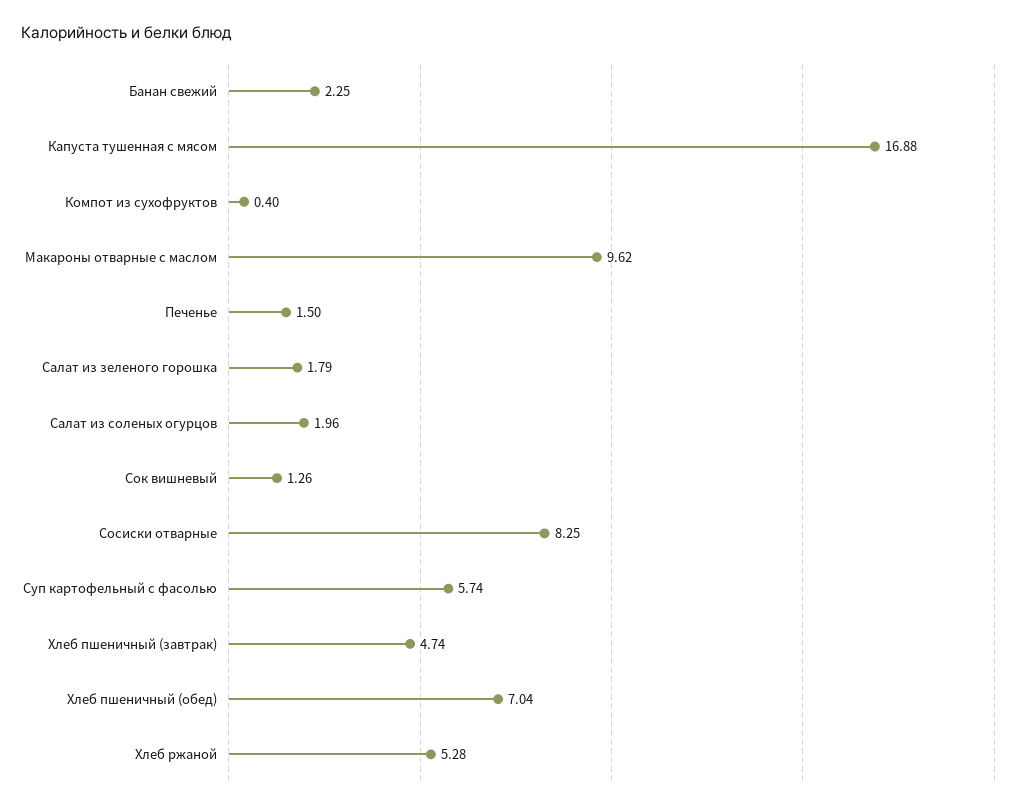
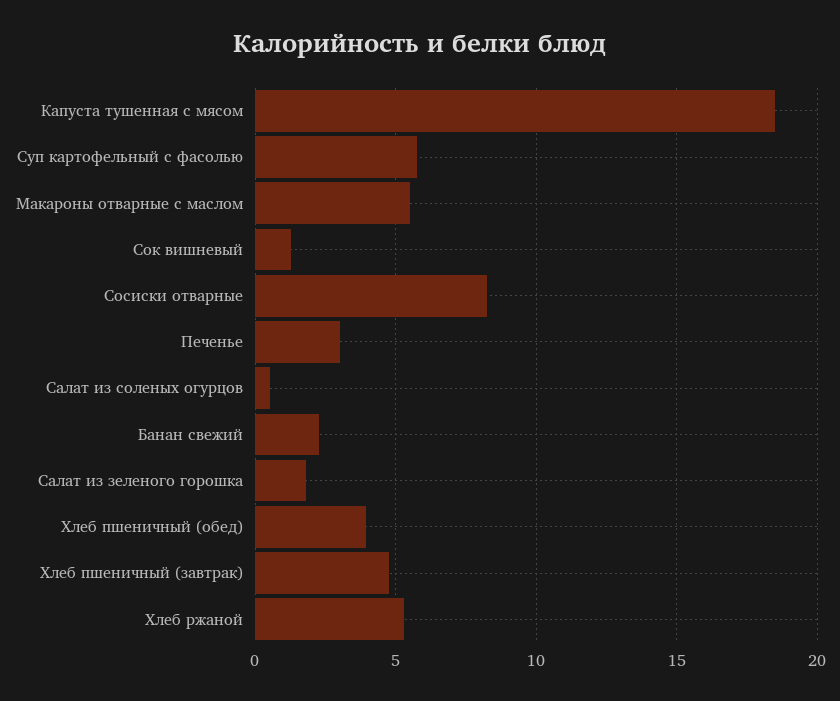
Капуста тушенная с мясом: 16.88 -> 18.5
Компот из сухофруктов: 0.4 -> none
Макароны отварные с маслом: 9.62 -> 5.5
Печенье: 1.5 -> 3
Салат из соленых огурцов: 1.96 -> 0.5
Хлеб пшеничный (обед): 7.04 -> 4

